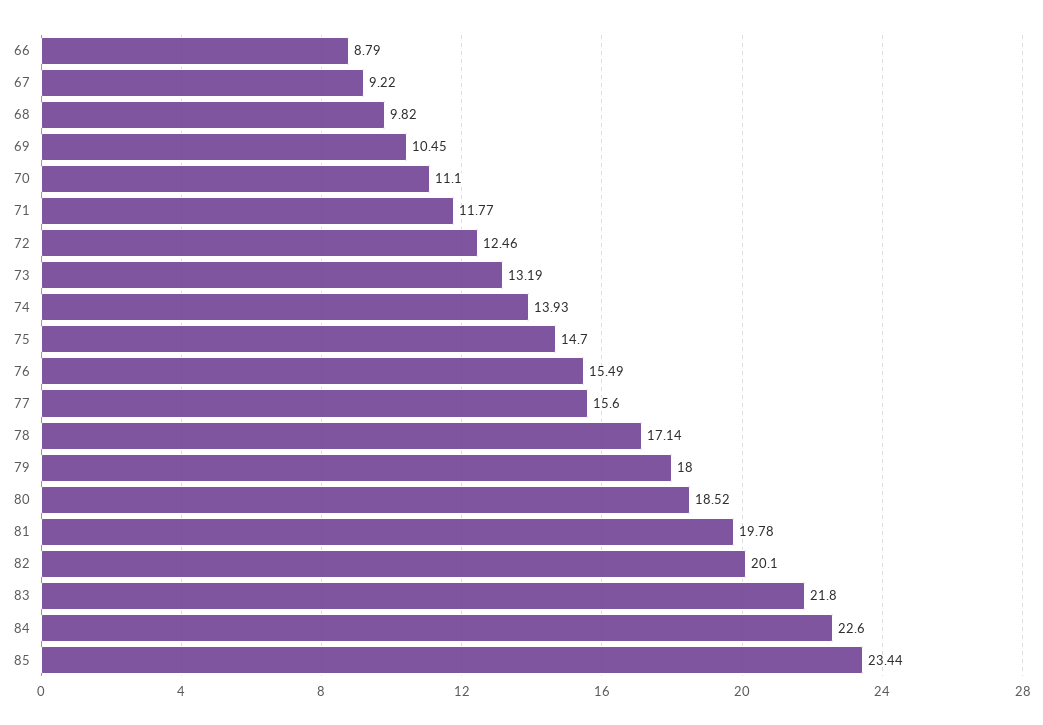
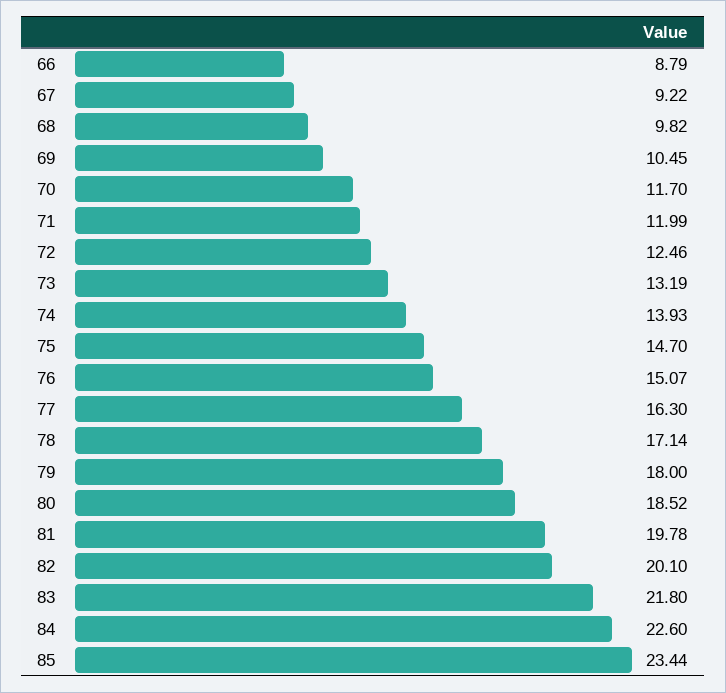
70: 11.1 -> 11.7
71: 11.77 -> 11.99
76: 15.49 -> 15.07
77: 15.6 -> 16.3

